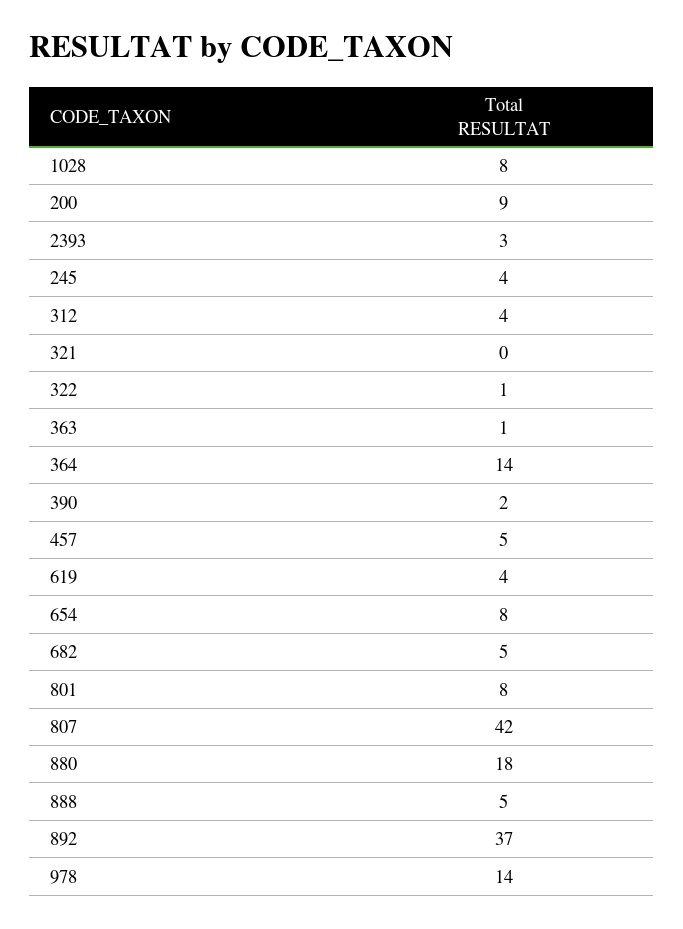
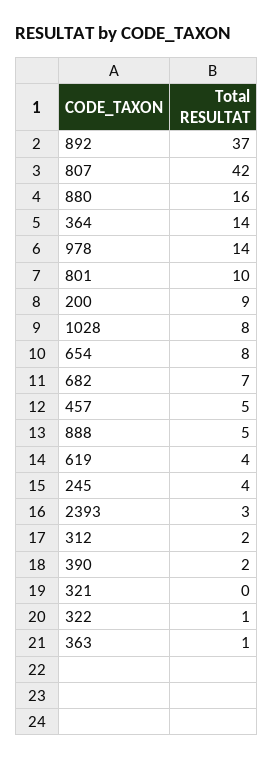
312: 4 -> 2
682: 5 -> 7
801: 8 -> 10
880: 18 -> 16

